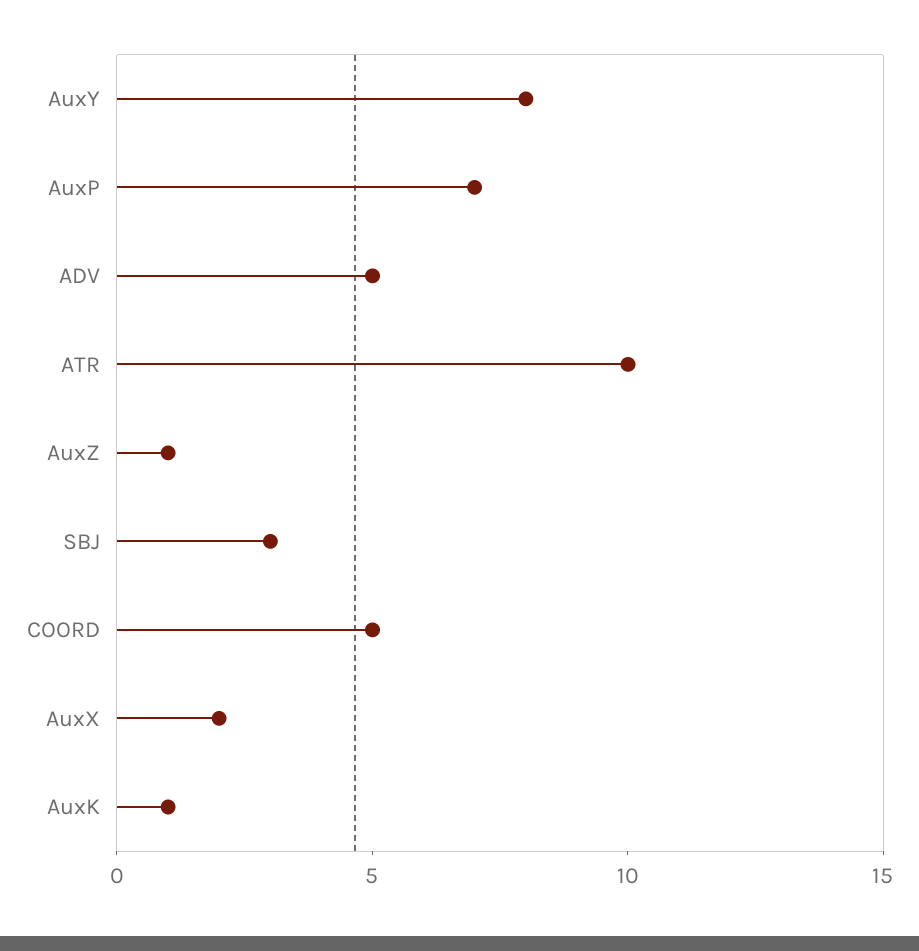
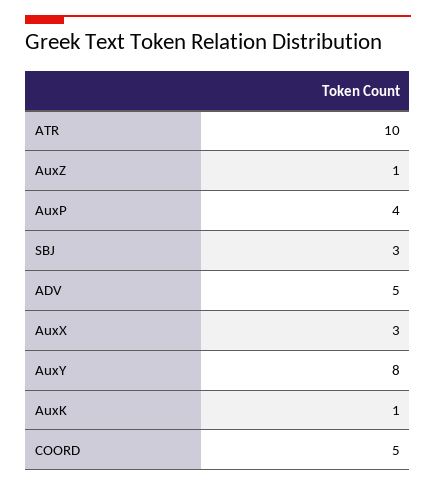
AuxP: 7 -> 4
AuxX: 2 -> 3

